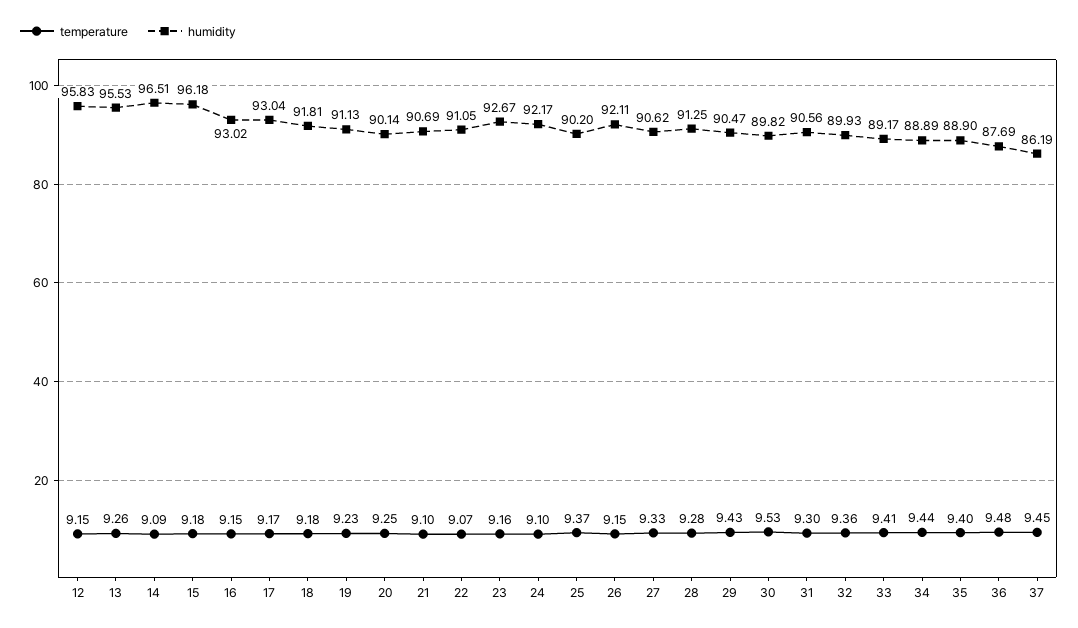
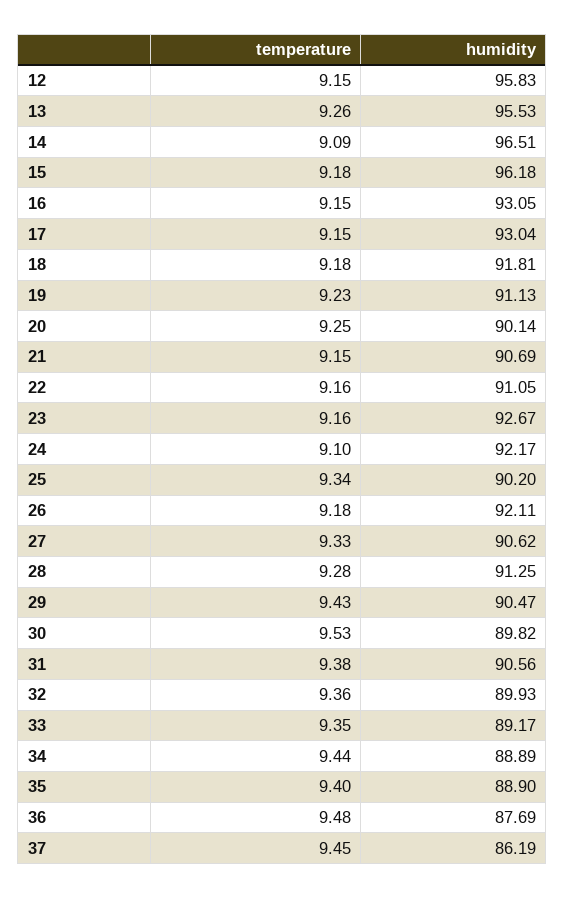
humidity, 16: 93.02 -> 93.05
temperature, 17: 9.17 -> 9.15
temperature, 21: 9.1 -> 9.15
temperature, 22: 9.07 -> 9.16
temperature, 25: 9.37 -> 9.34
temperature, 26: 9.15 -> 9.18
temperature, 31: 9.3 -> 9.38
temperature, 33: 9.41 -> 9.35

